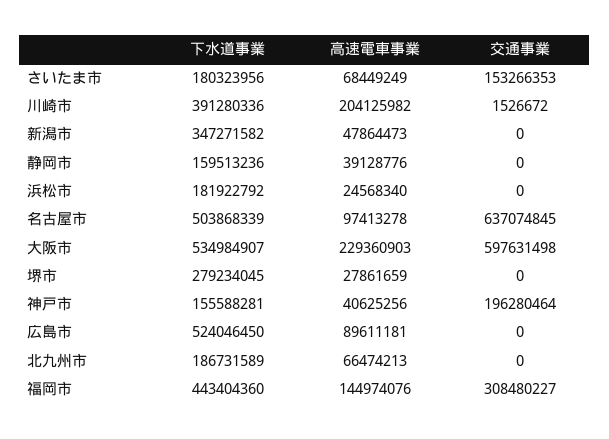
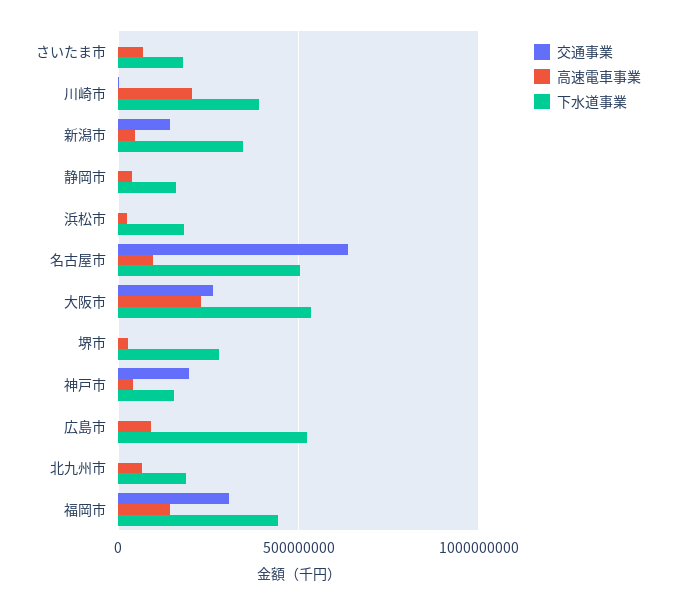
交通事業, さいたま市: 153266353 -> 0
交通事業, 新潟市: 0 -> 150000000
交通事業, 大阪市: 597631498 -> 250000000

